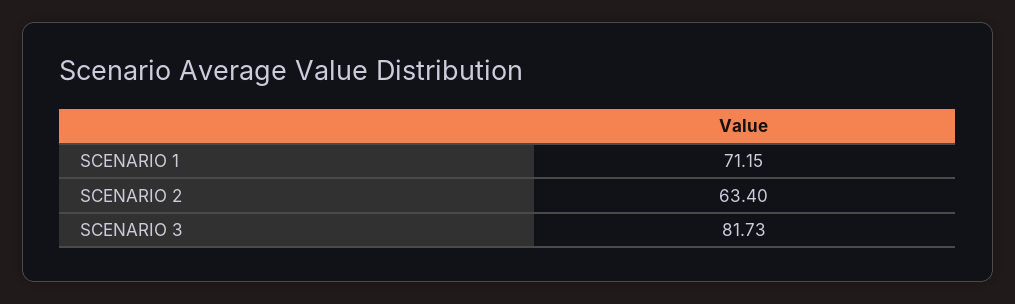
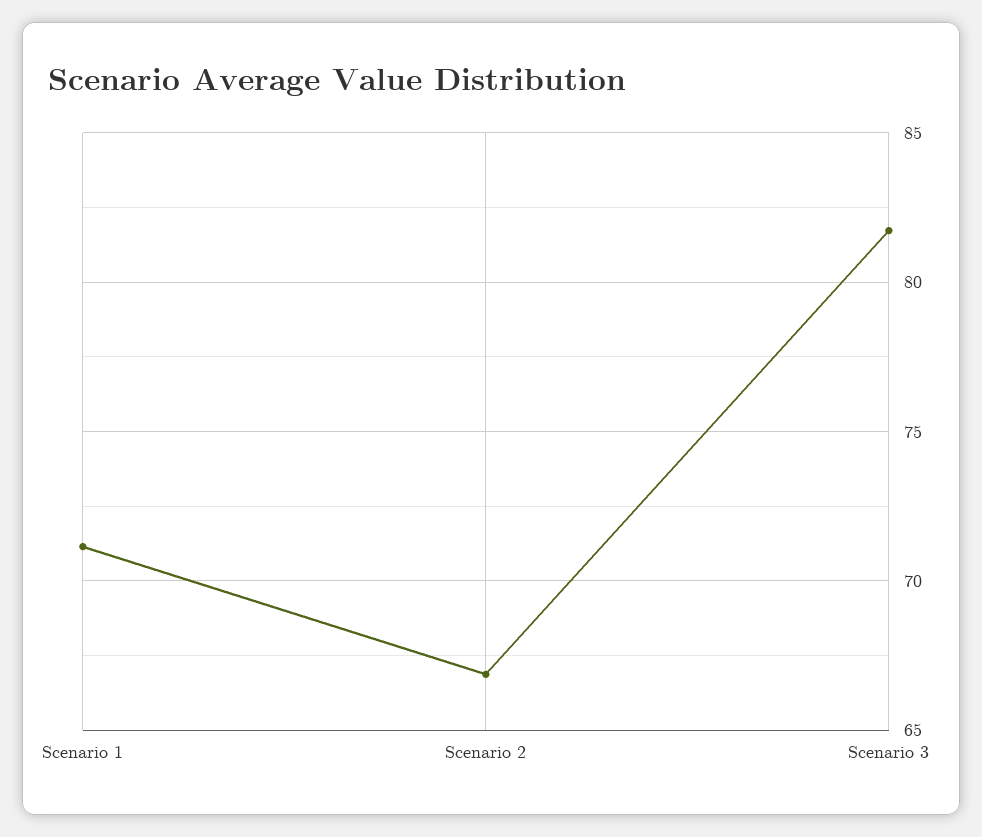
SCENARIO 2: 63.4 -> 67

